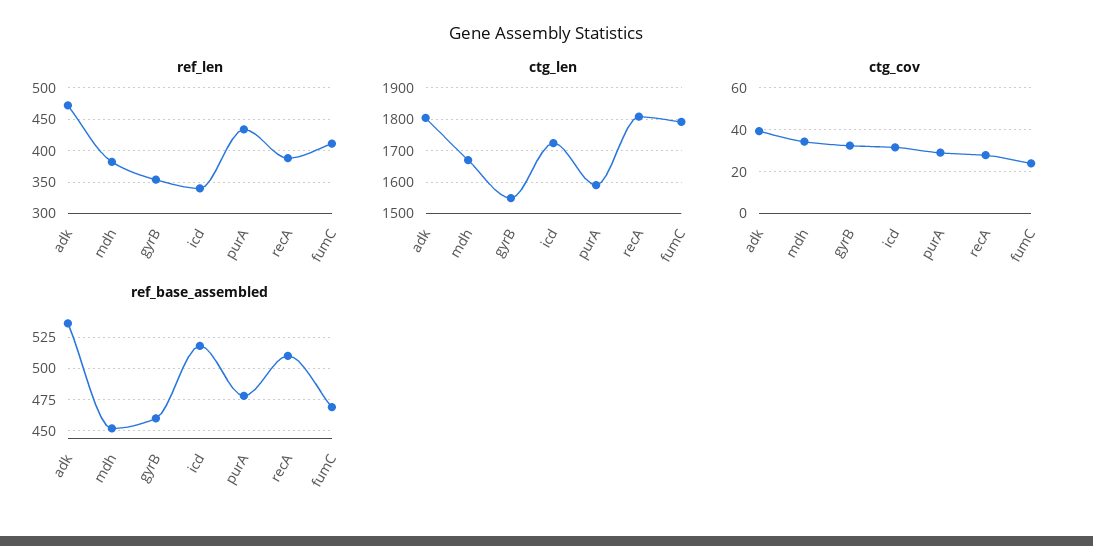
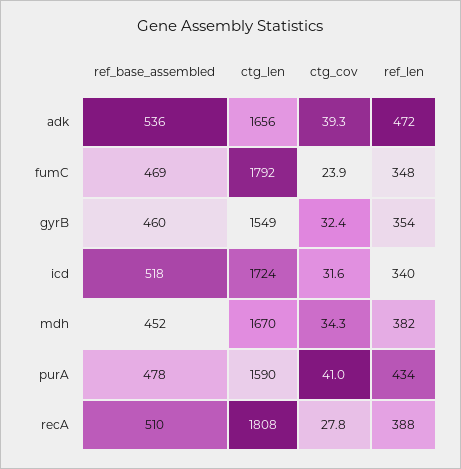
ref_len, fumC: 410 -> 348
ctg_len, adk: 1800 -> 1656
ctg_cov, purA: 30 -> 41

